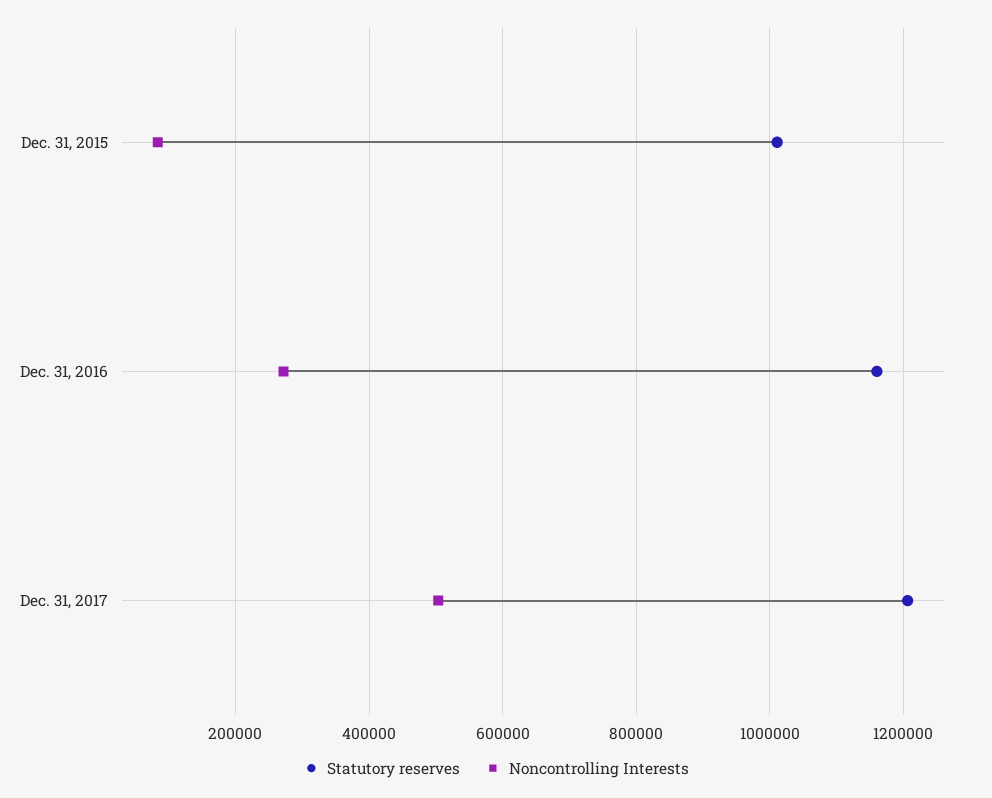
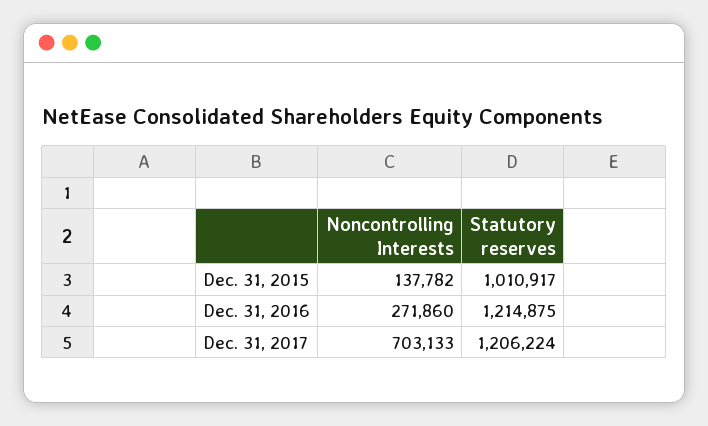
Noncontrolling Interests, Dec. 31, 2015: 80000 -> 137782
Statutory reserves, Dec. 31, 2016: 1160000 -> 1214875
Noncontrolling Interests, Dec. 31, 2017: 500000 -> 703133

